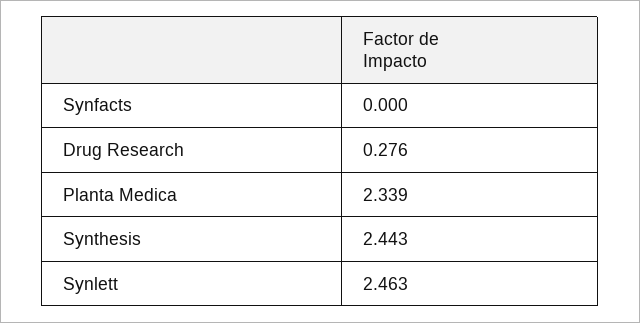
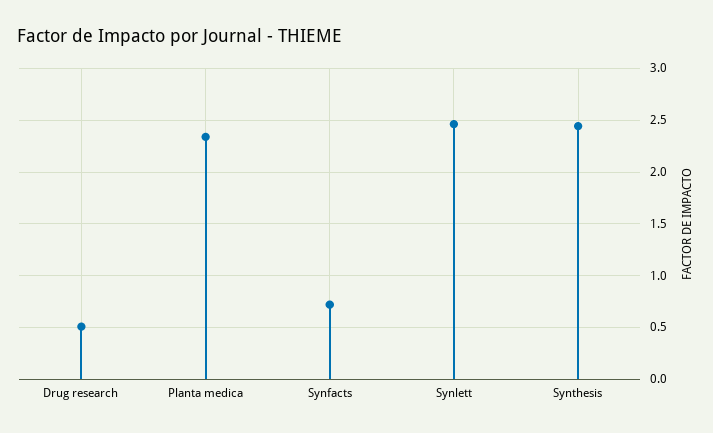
Synfacts: 0 -> 0.7
Drug Research: 0.276 -> 0.5

